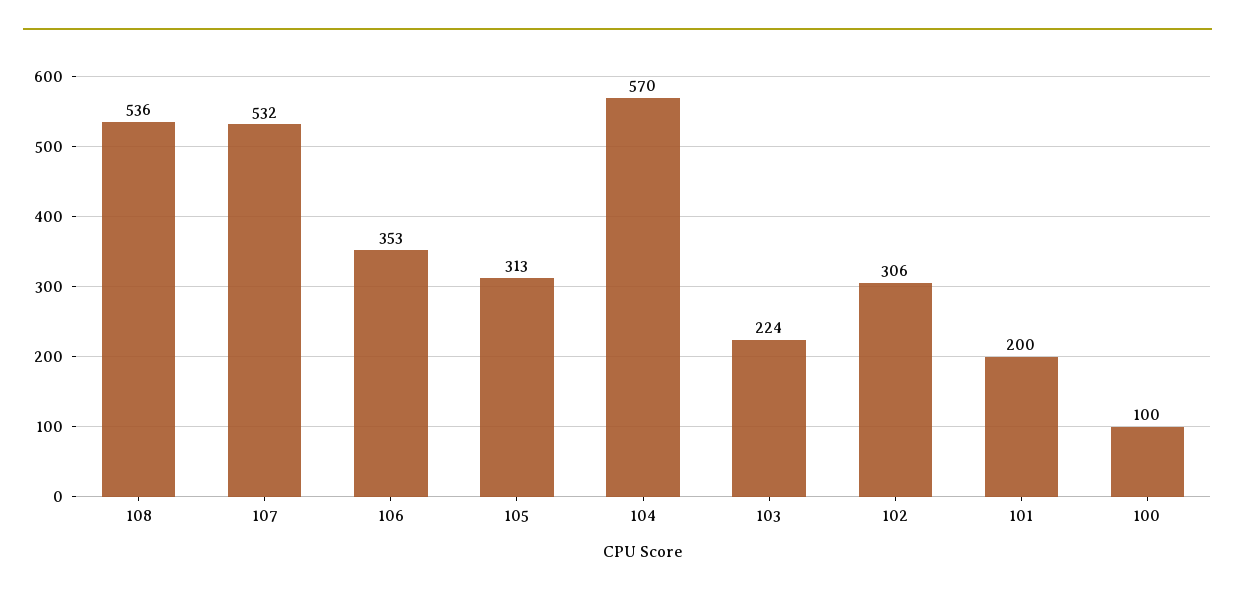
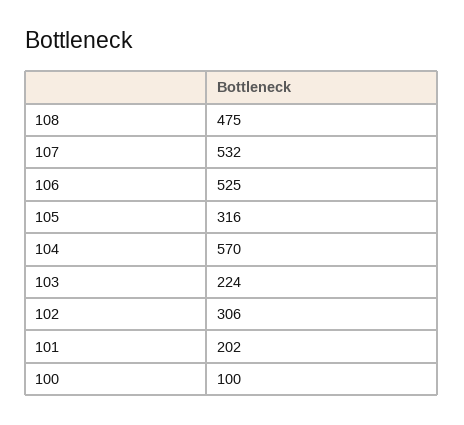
108: 536 -> 475
106: 353 -> 525
105: 313 -> 316
101: 200 -> 202

